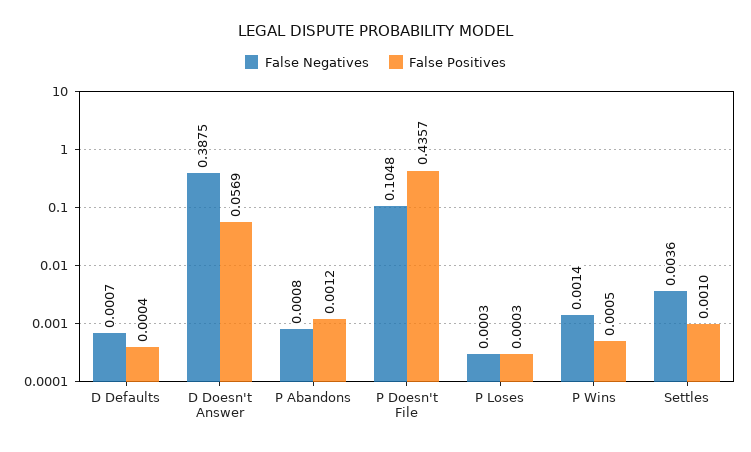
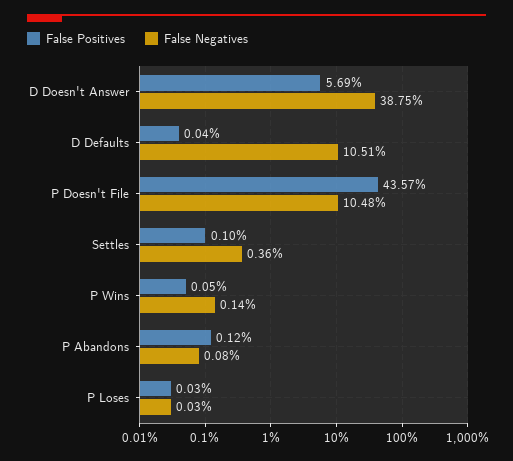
False Negatives, D Defaults: 0.0007 -> 0.1051

